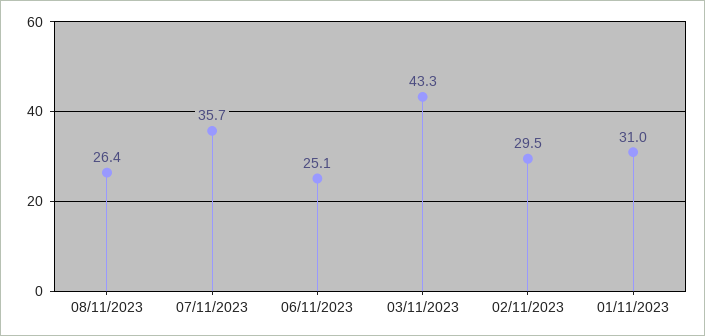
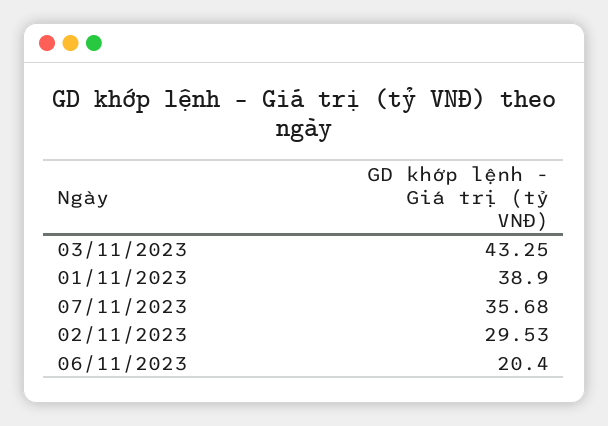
08/11/2023: 26.4 -> none
06/11/2023: 25.1 -> 20.4
01/11/2023: 31 -> 38.9

